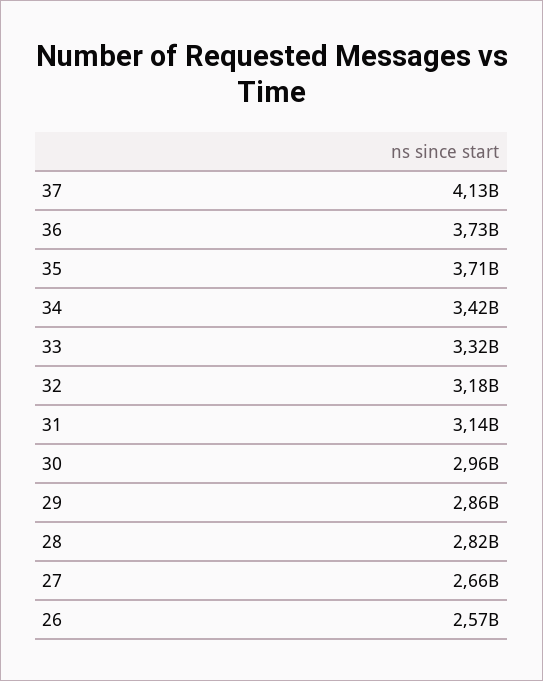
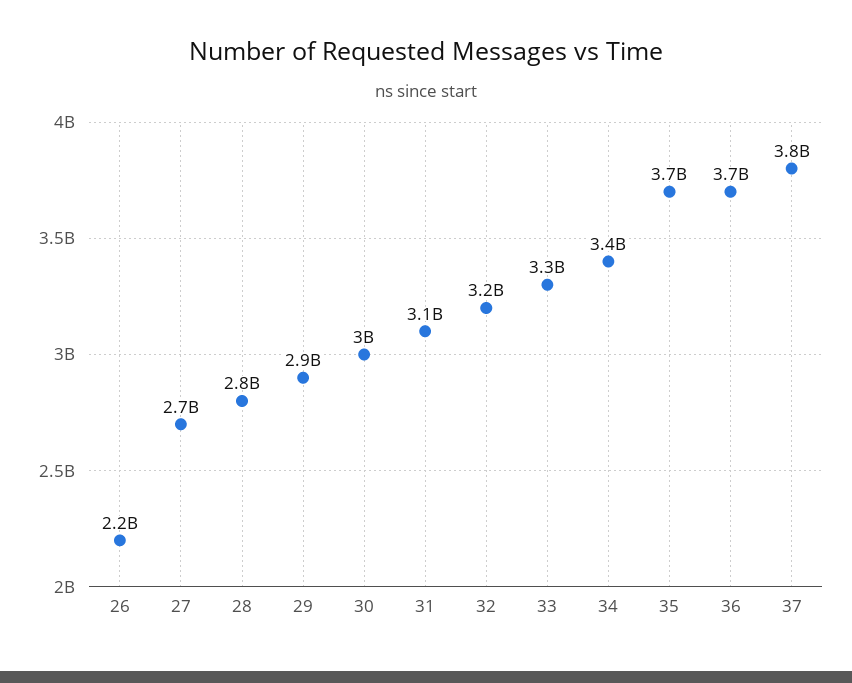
37: 4130000000 -> 3800000000
26: 2570000000 -> 2200000000

